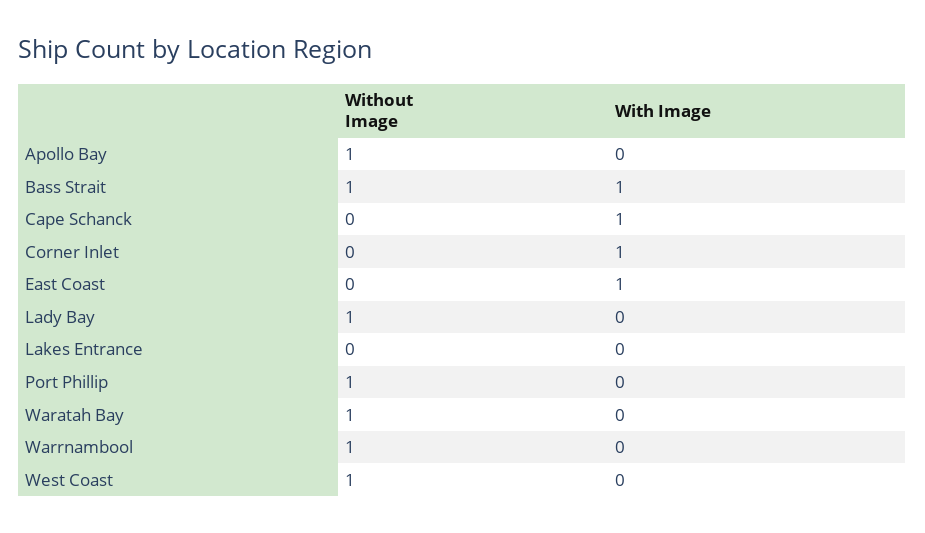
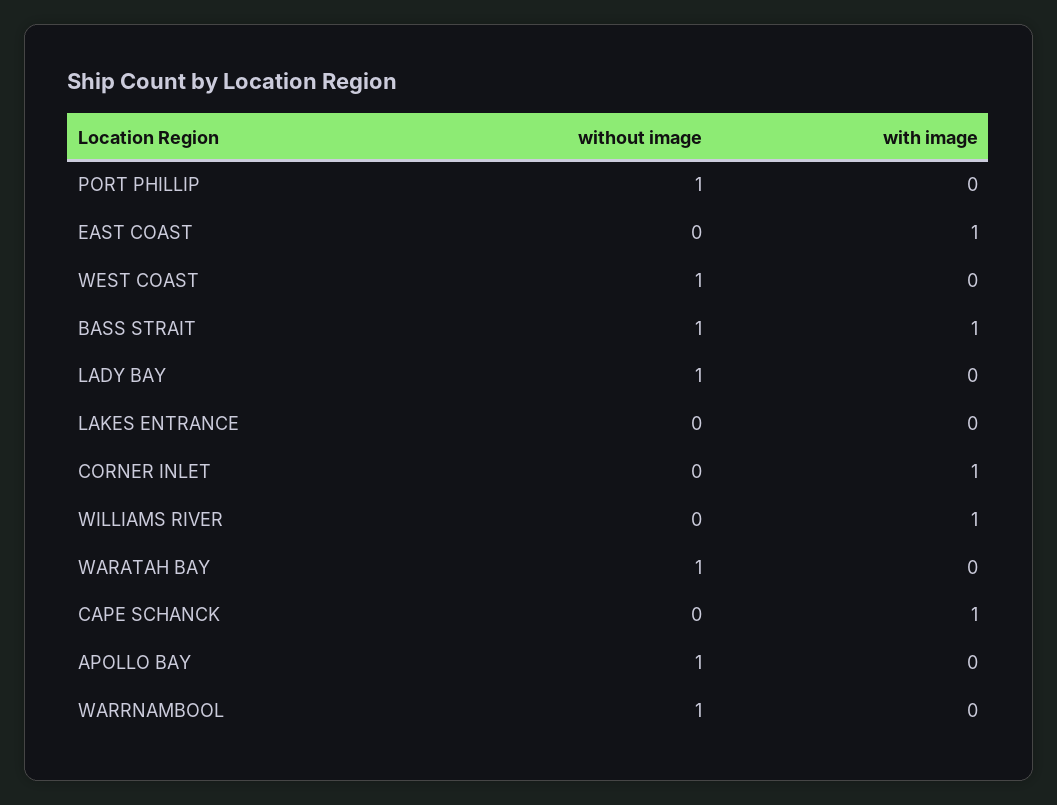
Without Image, WILLIAMS RIVER: none -> 0
With Image, WILLIAMS RIVER: none -> 1

